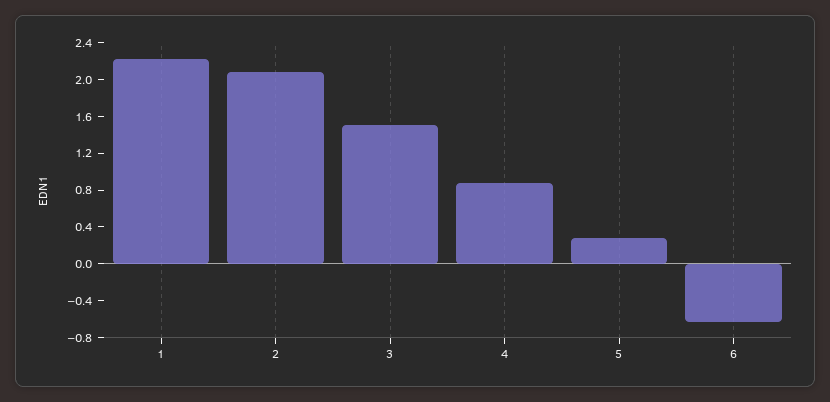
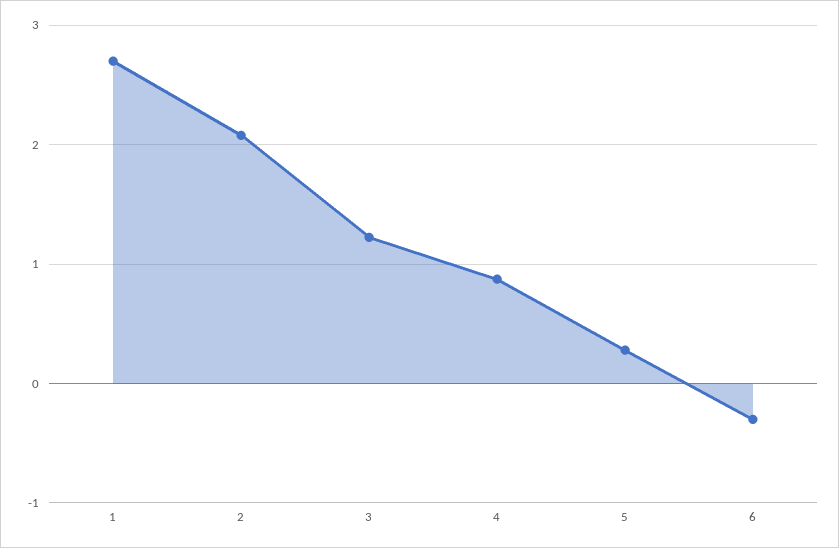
1: 2.2 -> 2.7
3: 1.5 -> 1.2
6: -0.6 -> -0.3

